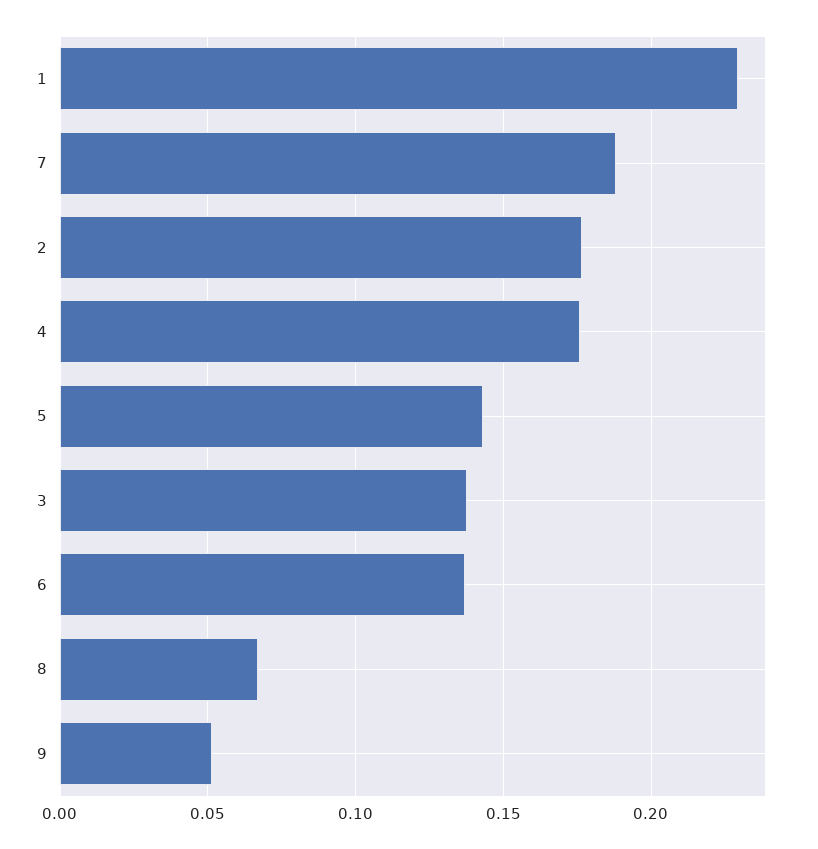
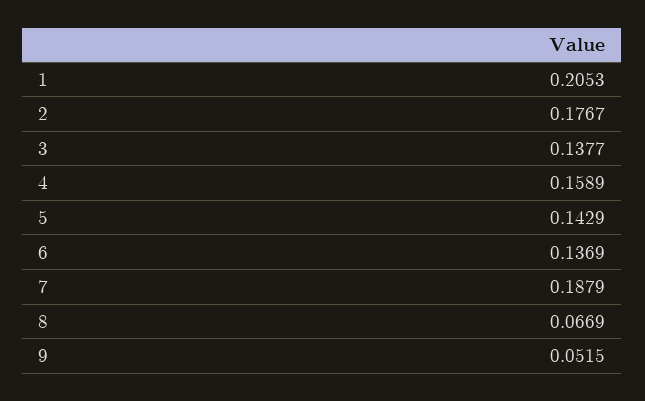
1: 0.23 -> 0.2053
4: 0.175 -> 0.1589

